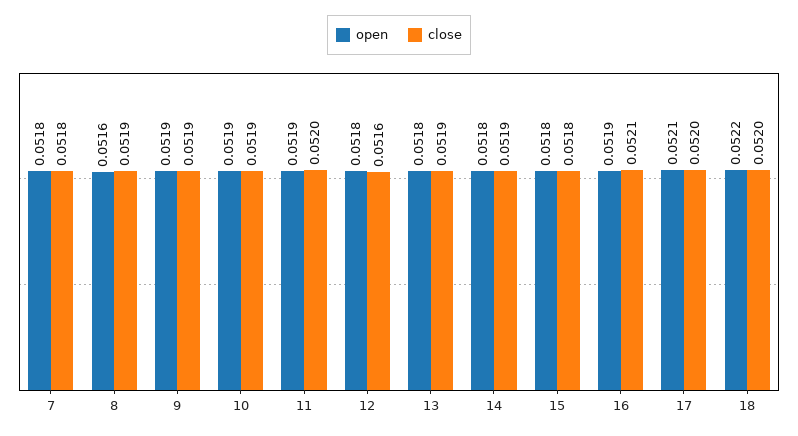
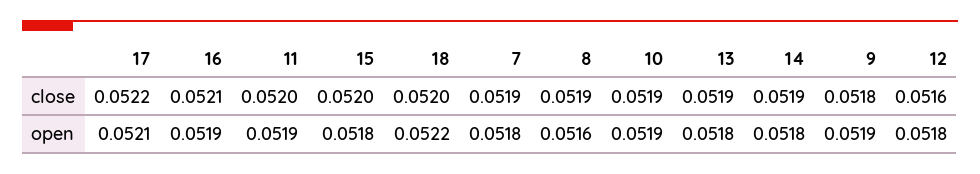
close, 7: 0.0518 -> 0.0519
close, 9: 0.0519 -> 0.0518
close, 15: 0.0518 -> 0.052
close, 17: 0.052 -> 0.0522

